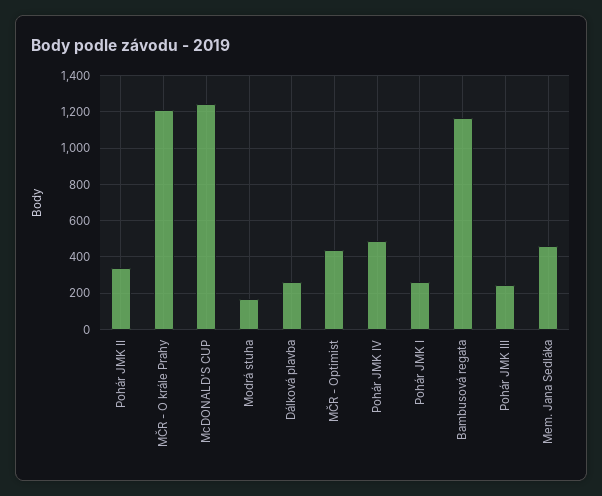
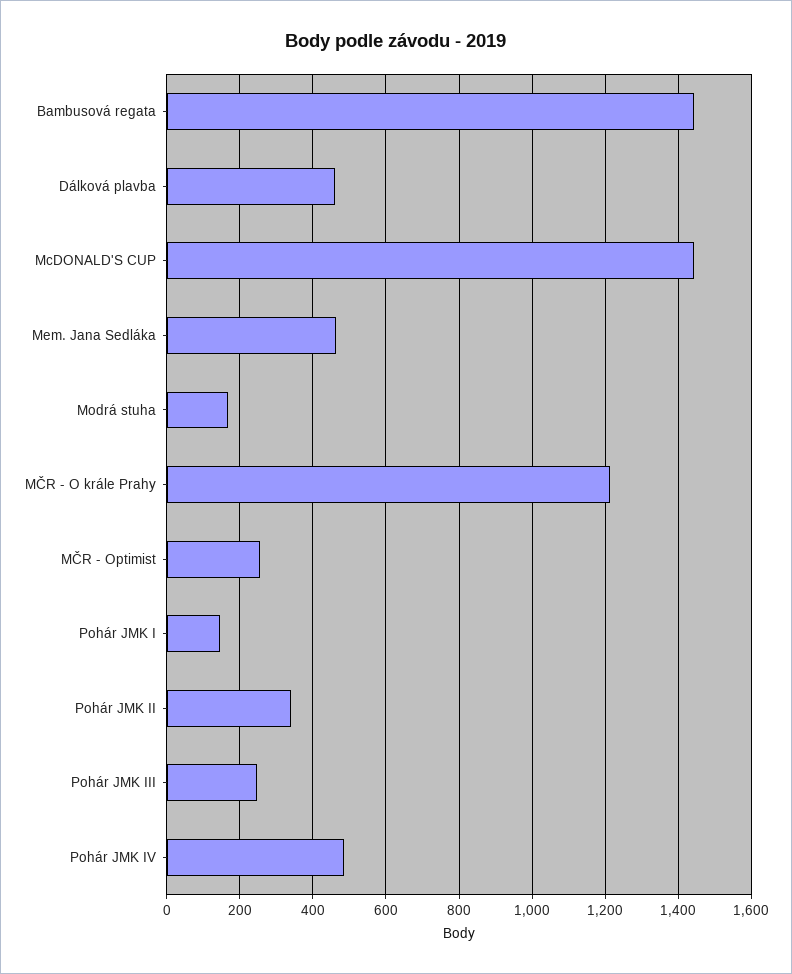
McDONALD'S CUP: 1250 -> 1440
Dálková plavba: 250 -> 460
MČR - Optimist: 450 -> 260
Pohár JMK I: 250 -> 140
Bambusová regata: 1150 -> 1440

